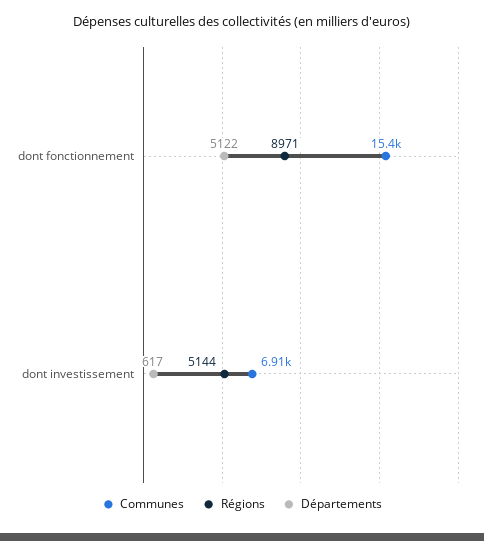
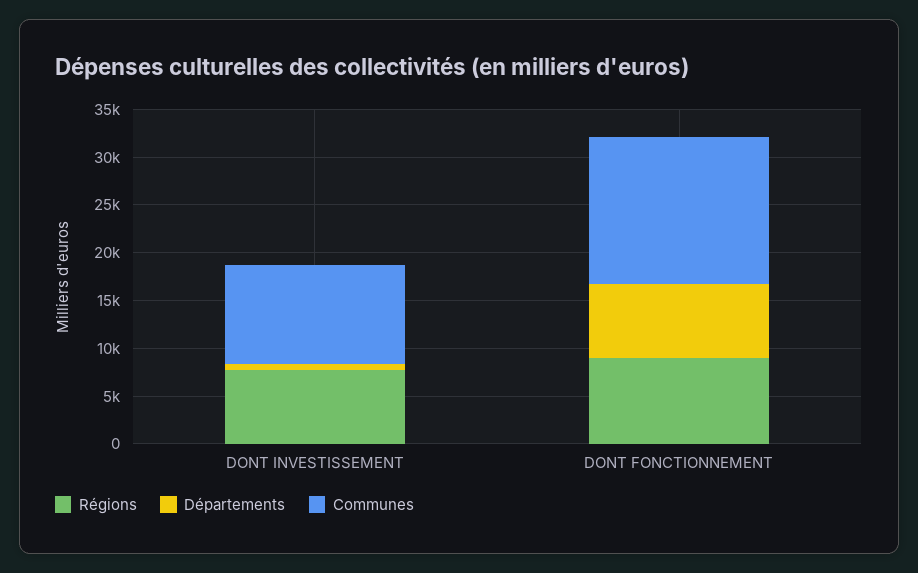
Départements, dont fonctionnement: 5122 -> 8000
Communes, dont investissement: 6910 -> 10000
Régions, dont investissement: 5144 -> 8000

